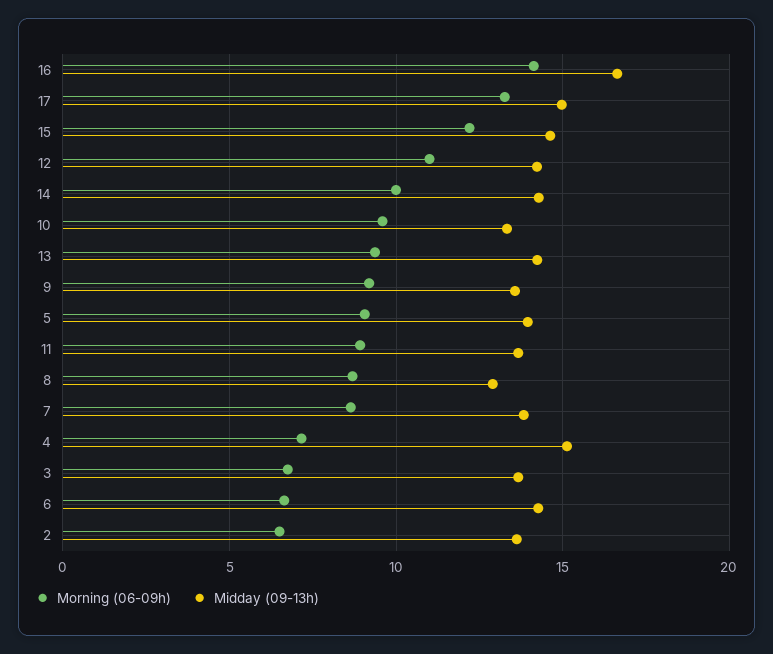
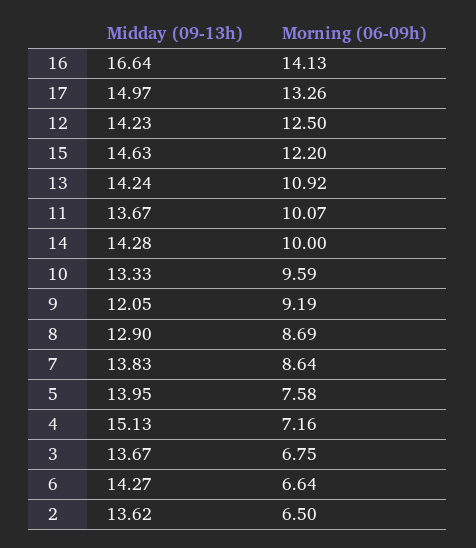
Morning (06-09h), 12: 11 -> 12.5
Morning (06-09h), 13: 9.5 -> 10.92
Midday (09-13h), 9: 13.5 -> 12.05
Morning (06-09h), 5: 9 -> 7.58
Morning (06-09h), 11: 9 -> 10.07

